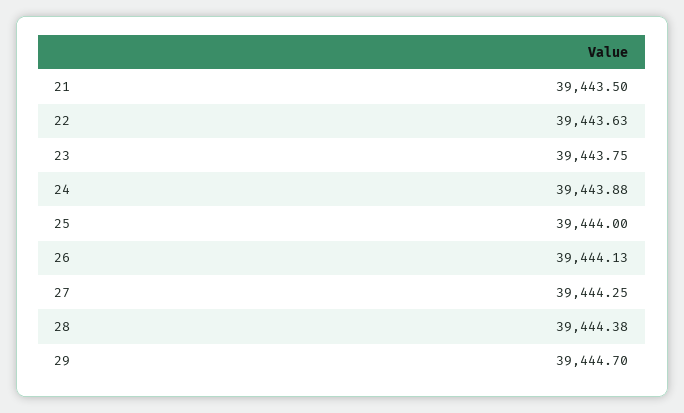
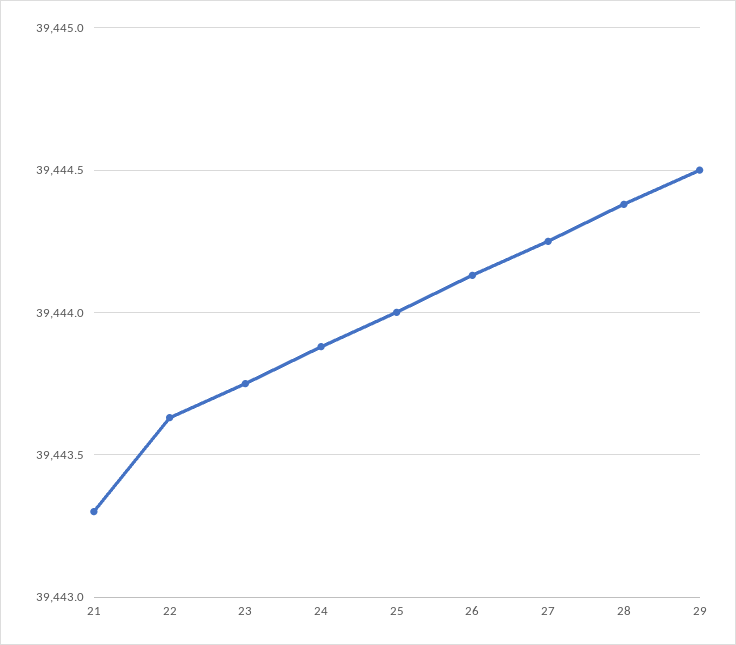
21: 39443.5 -> 39443.3
29: 39444.7 -> 39444.5

